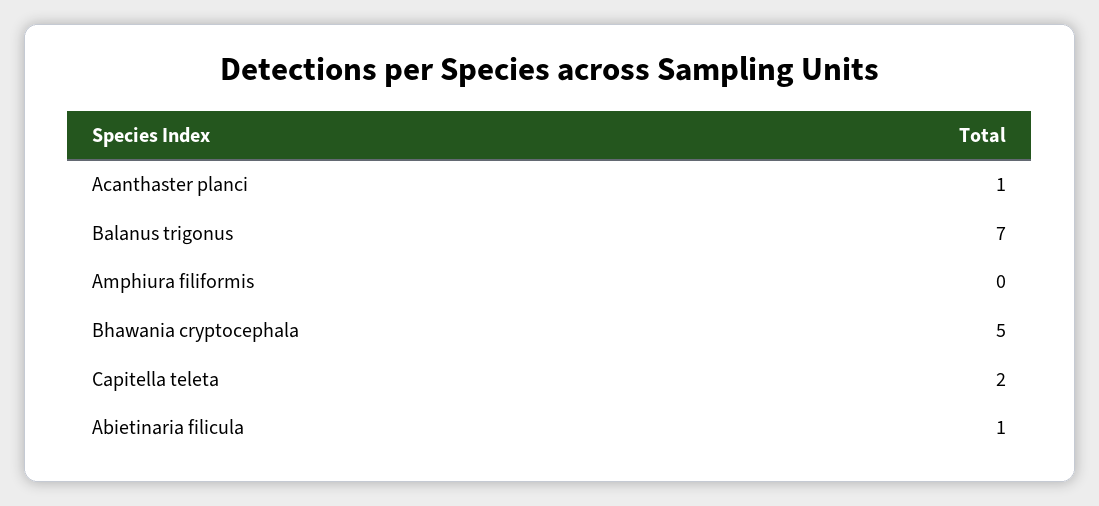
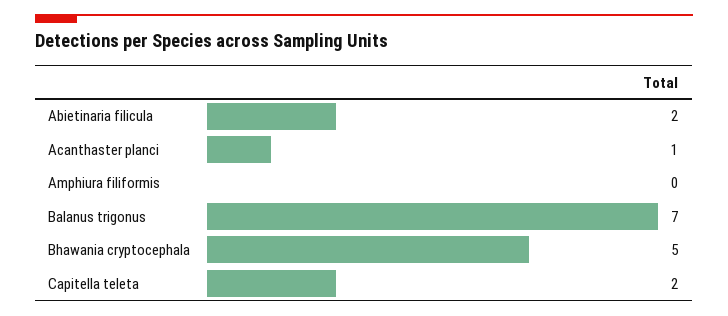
Abietinaria filicula: 1 -> 2

